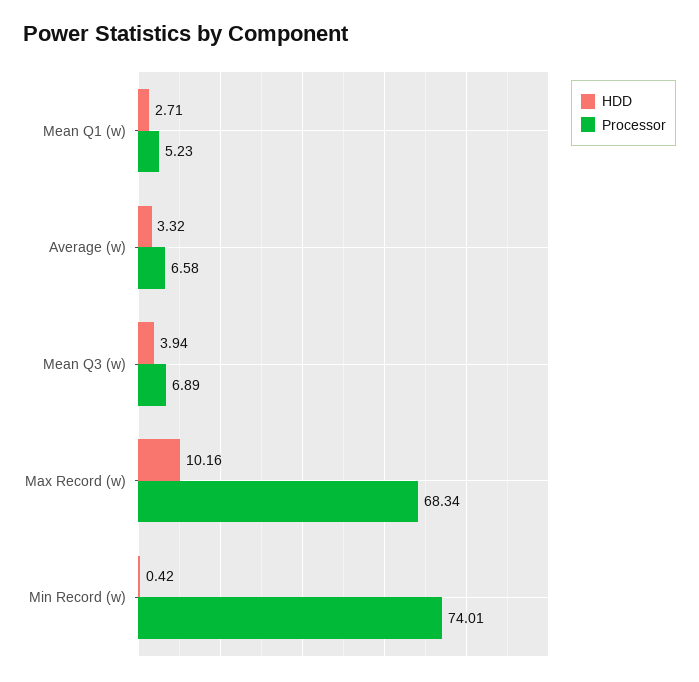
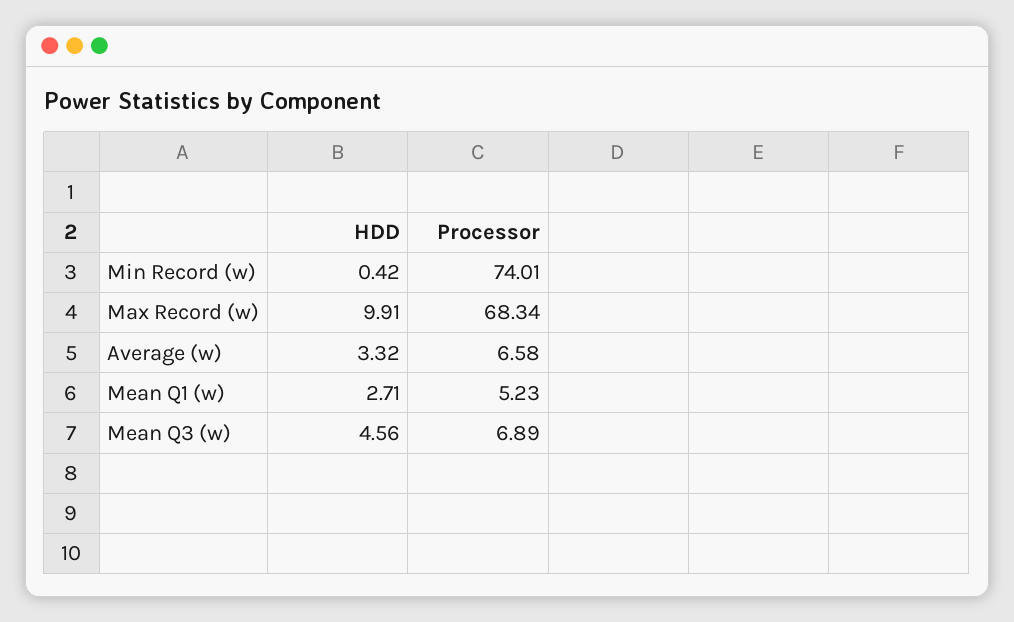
HDD, Mean Q3 (w): 3.94 -> 4.56
HDD, Max Record (w): 10.16 -> 9.91

